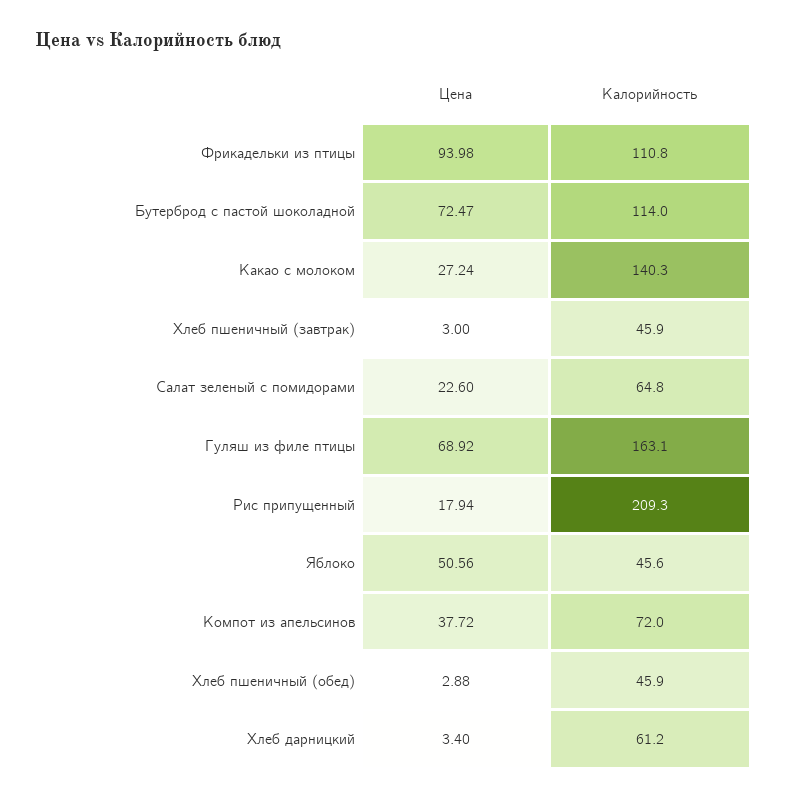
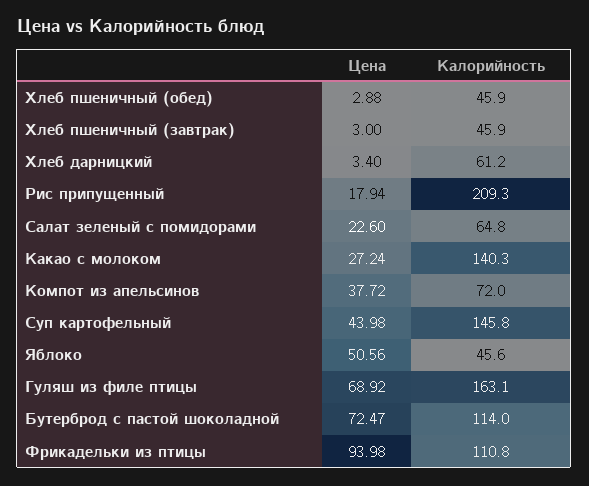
Цена, Суп картофельный: none -> 43.98
Калорийность, Суп картофельный: none -> 145.8

